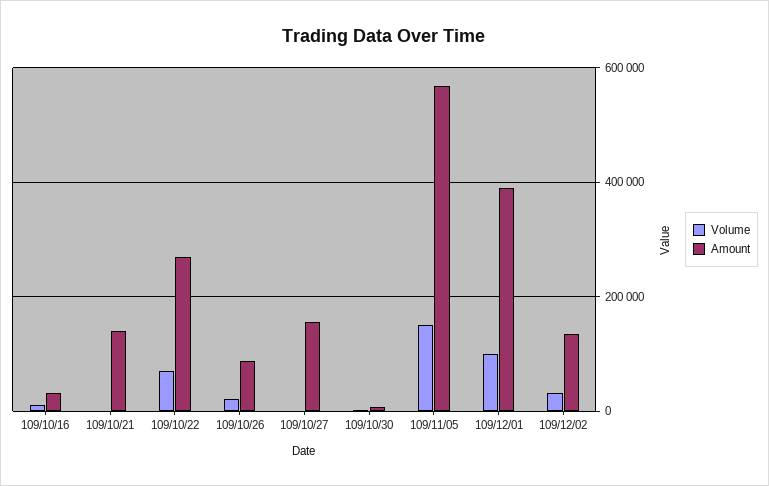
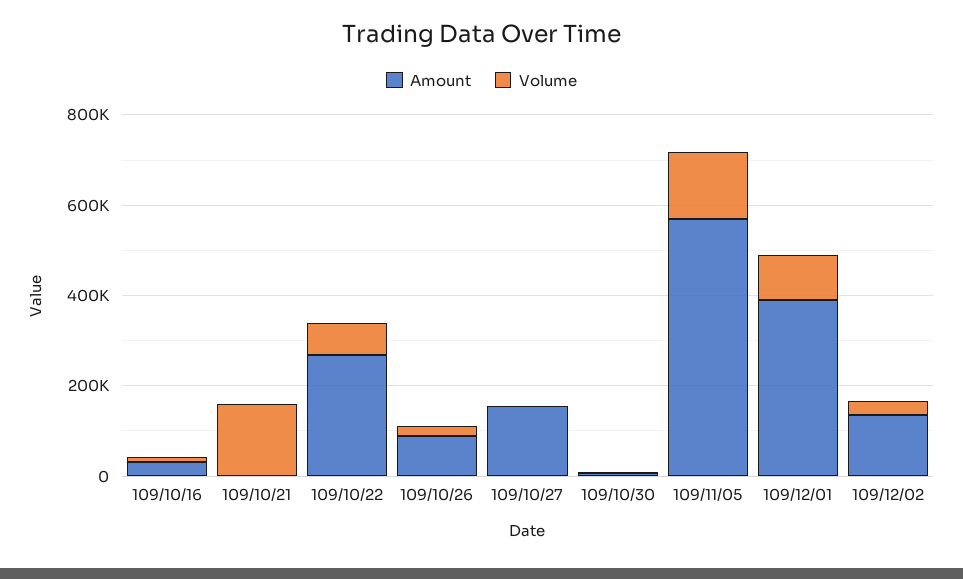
Volume, 109/10/21: 0 -> 150000
Amount, 109/10/21: 140000 -> 0

